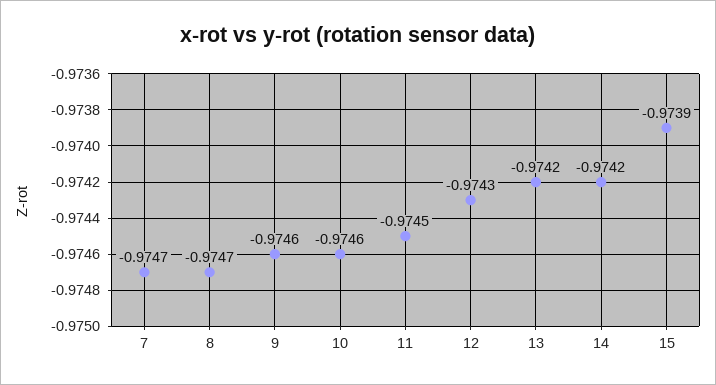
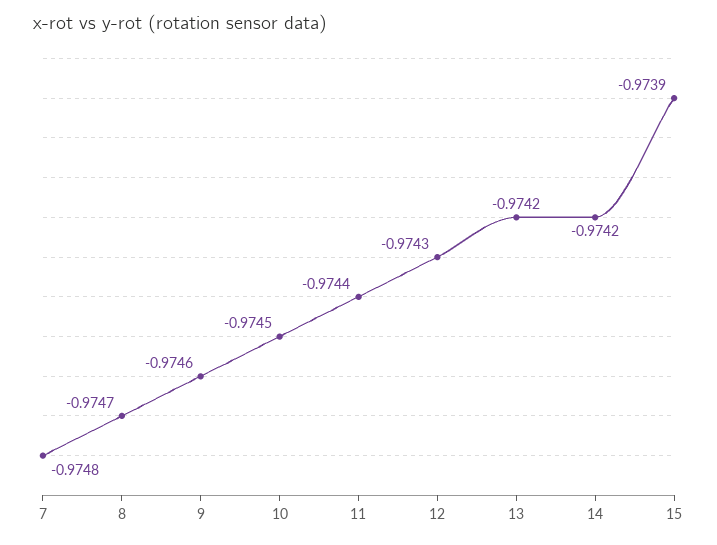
7: -0.9747 -> -0.9748
10: -0.9746 -> -0.9745
11: -0.9745 -> -0.9744

